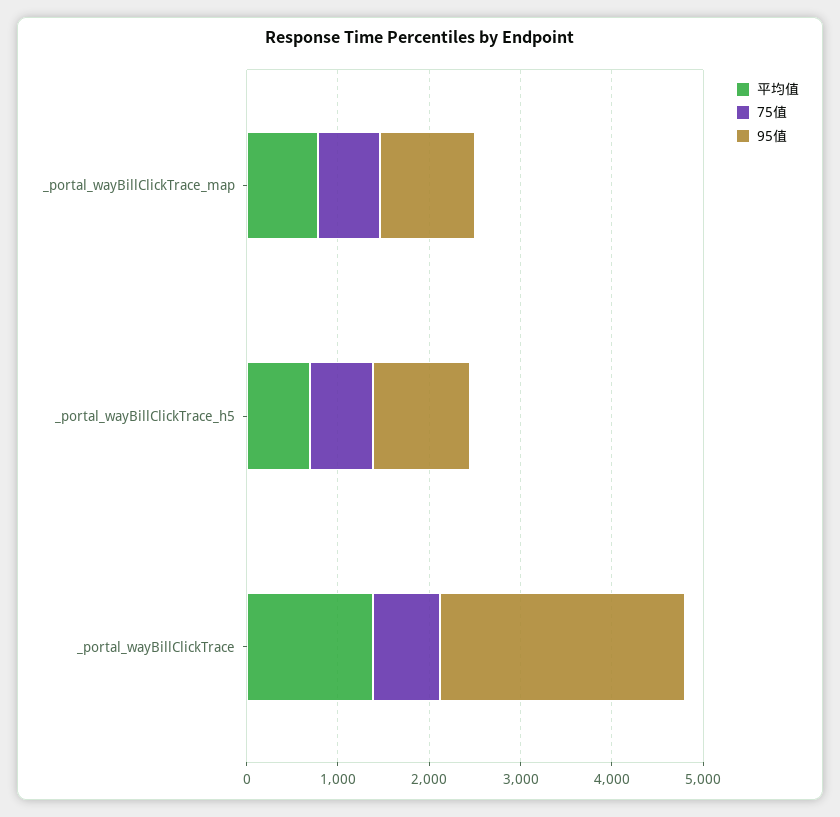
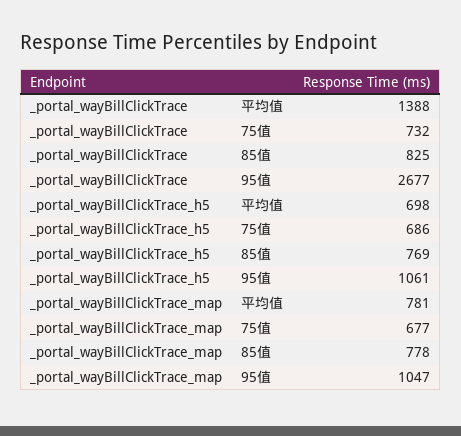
85值, _portal_wayBillClickTrace: none -> 825
85值, _portal_wayBillClickTrace_h5: none -> 769
85值, _portal_wayBillClickTrace_map: none -> 778

